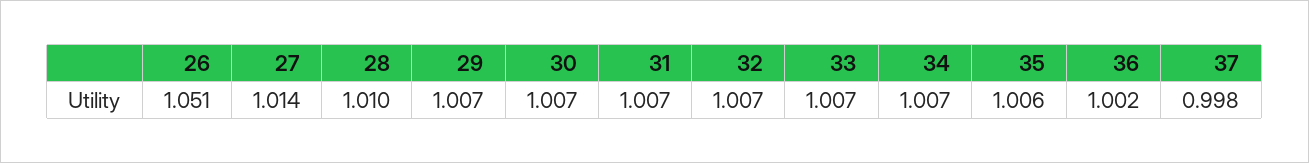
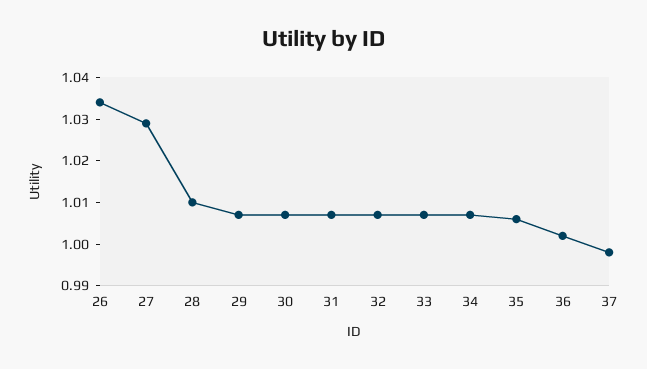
26: 1.051 -> 1.035
27: 1.014 -> 1.03

